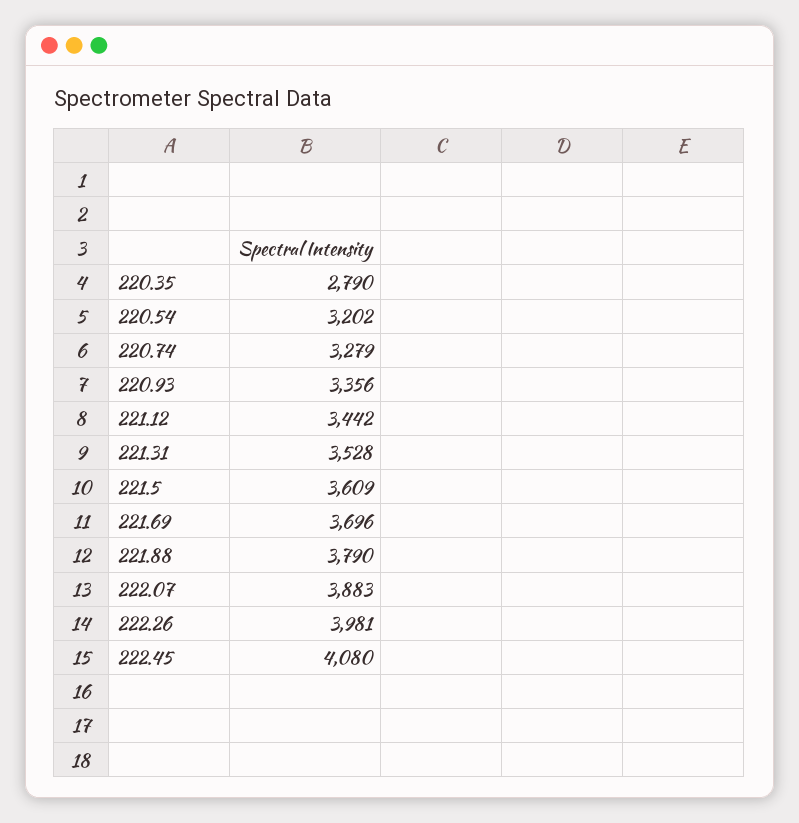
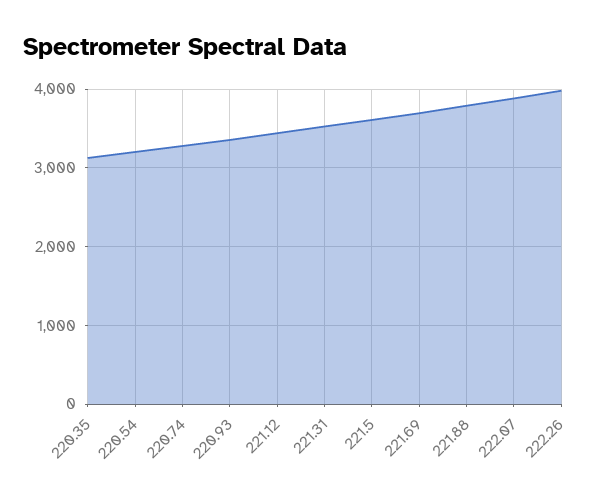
220.35: 2790 -> 3100
222.45: 4080 -> none

